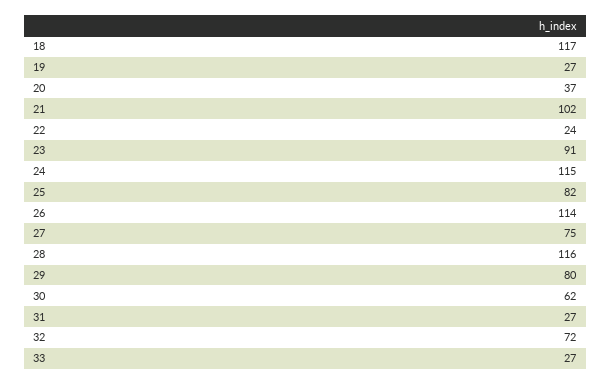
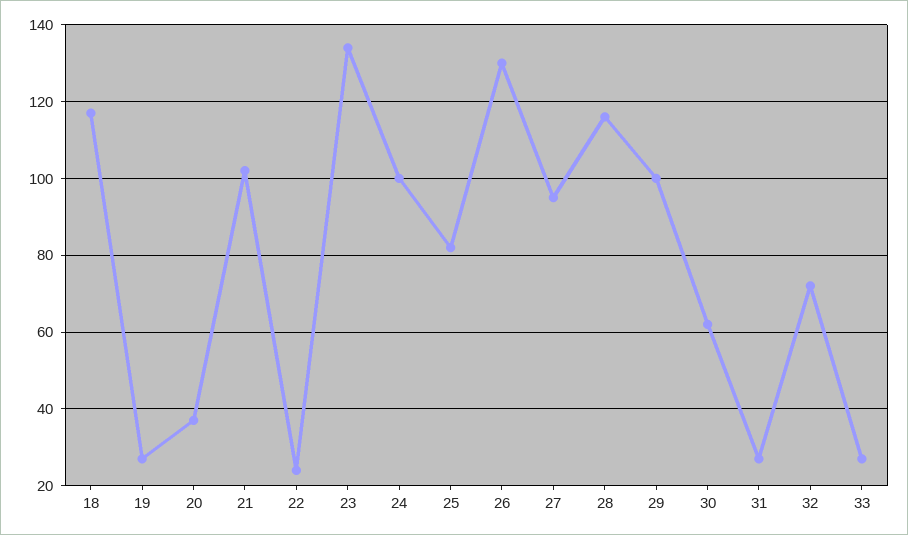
23: 91 -> 135
24: 115 -> 100
26: 114 -> 130
27: 75 -> 95
29: 80 -> 100

